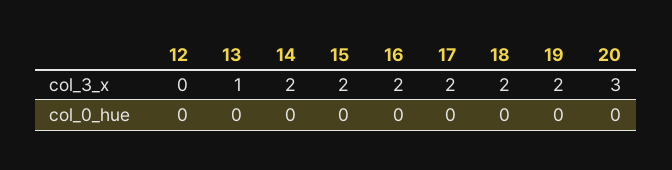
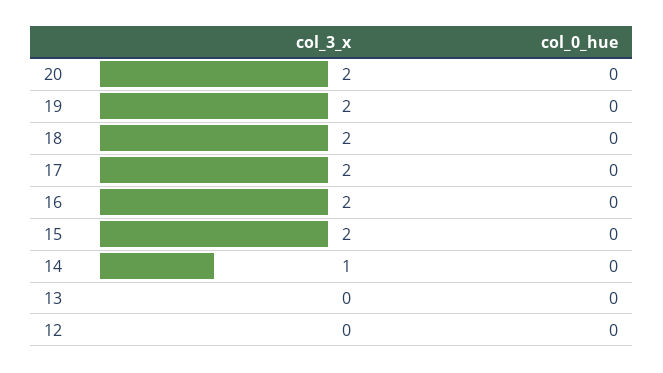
13, col_3_x: 1 -> 0
14, col_3_x: 2 -> 1
20, col_3_x: 3 -> 2

